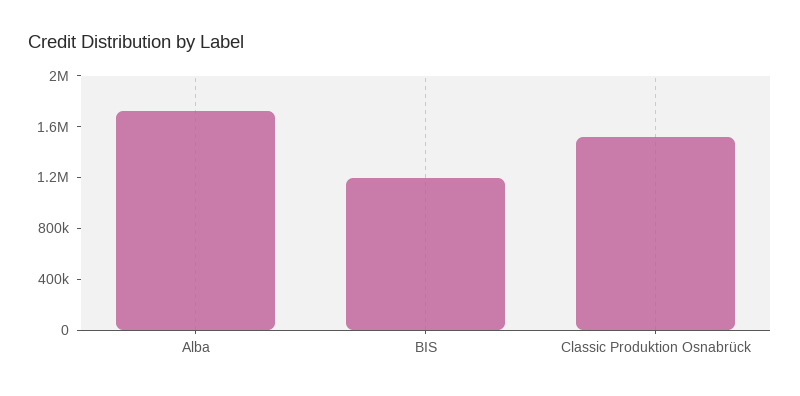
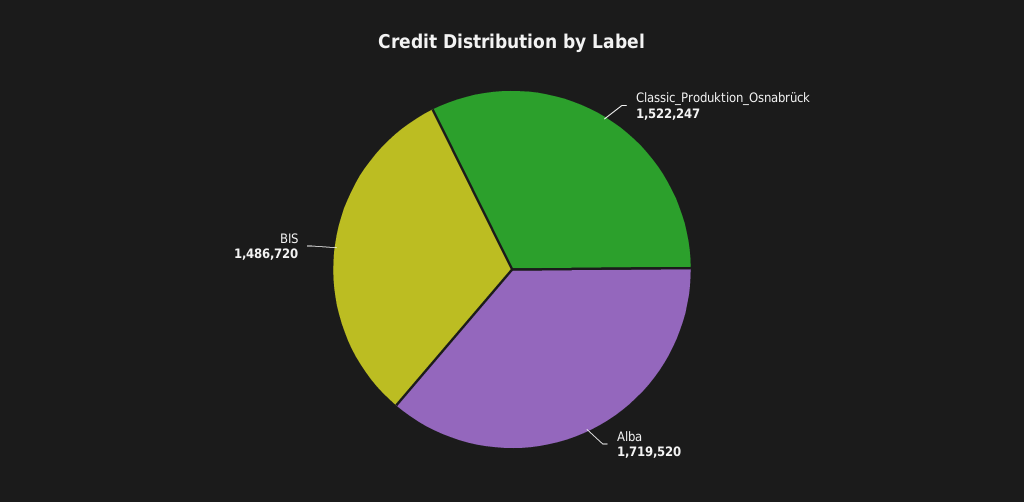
BIS: 1200000 -> 1486720

